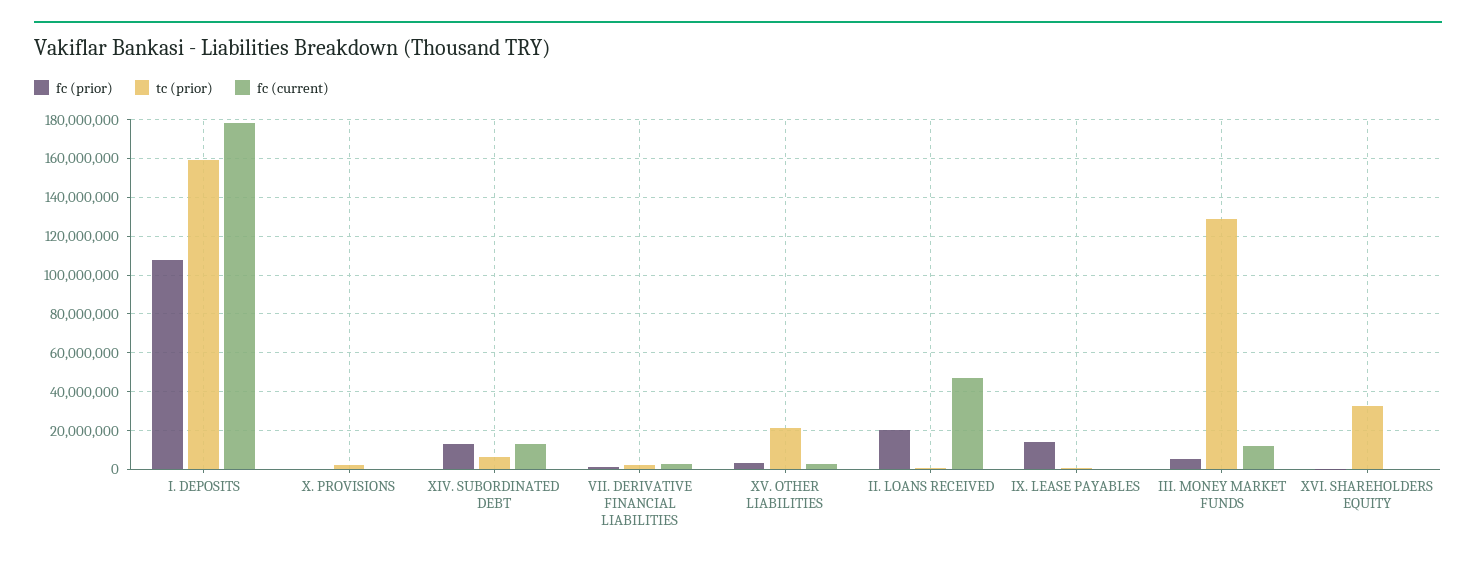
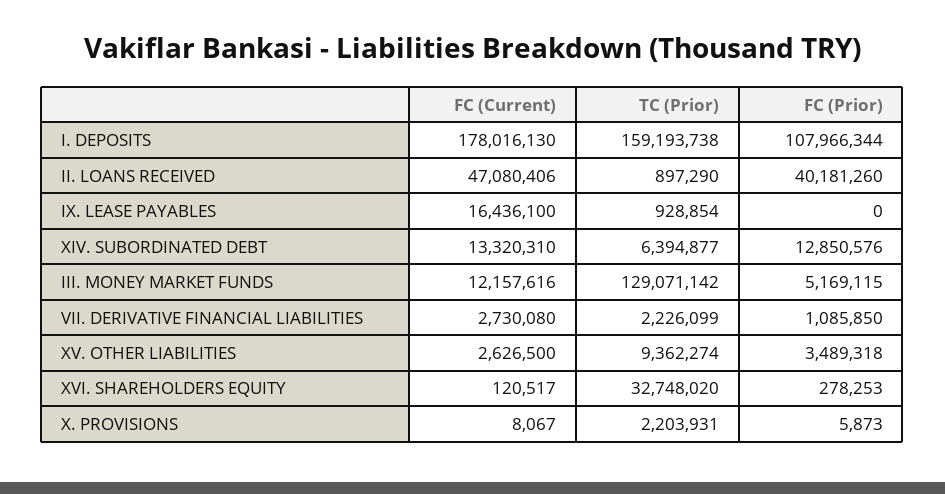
tc (prior), XV. OTHER LIABILITIES: 20000000 -> 9362274
fc (prior), II. LOANS RECEIVED: 20000000 -> 40181260
fc (prior), IX. LEASE PAYABLES: 15000000 -> 0
fc (current), IX. LEASE PAYABLES: 0 -> 16436100

